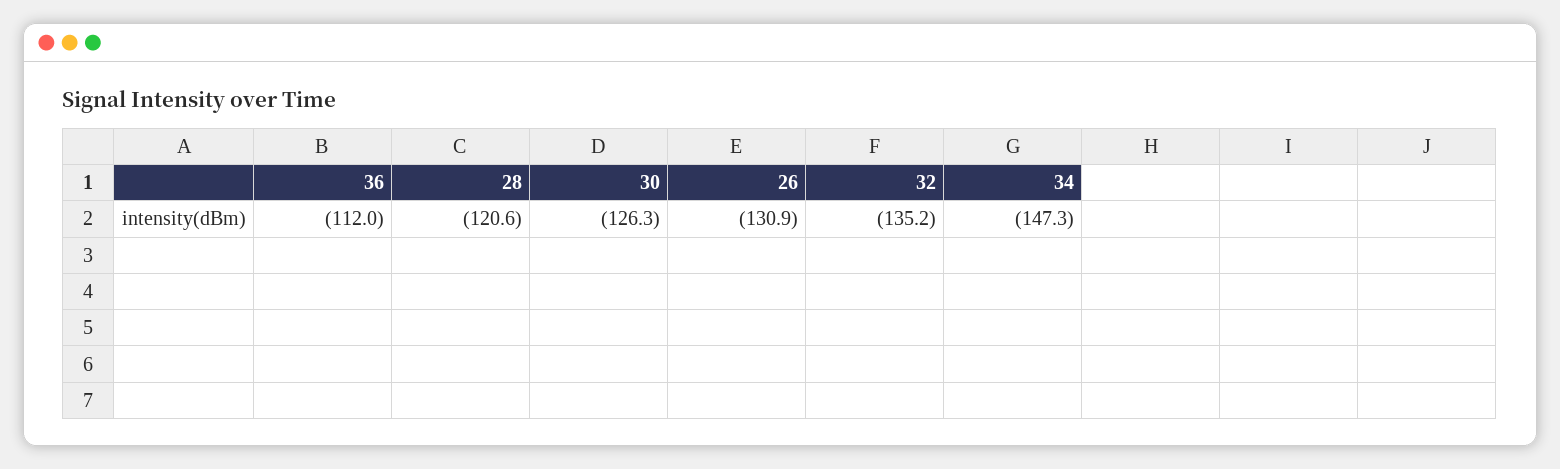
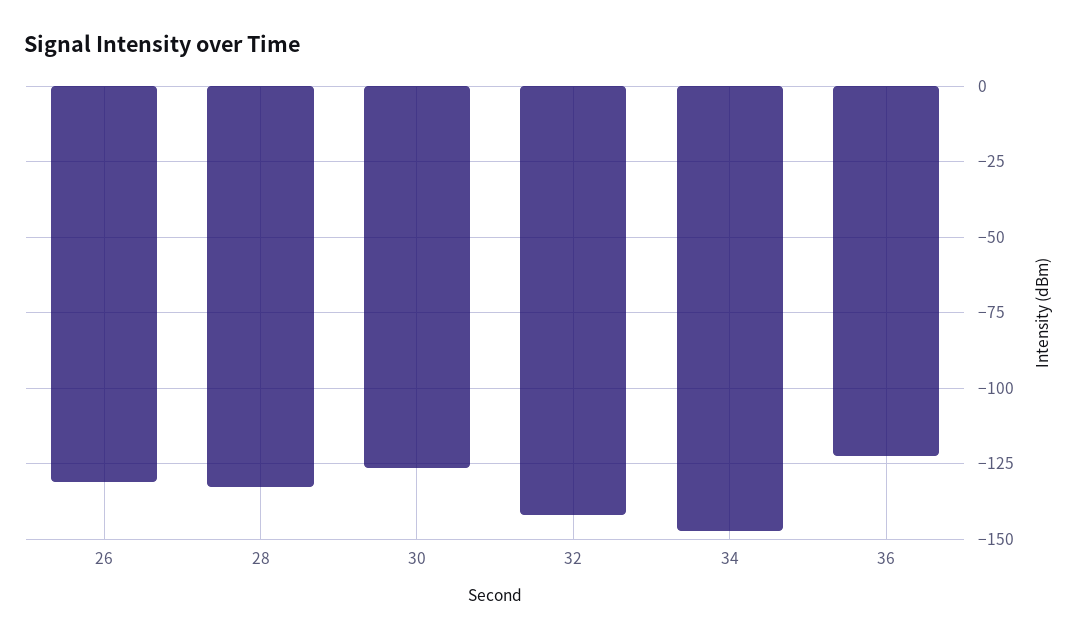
36: -112 -> -122.5
28: -120.6 -> -132.5
32: -135.2 -> -142.5

